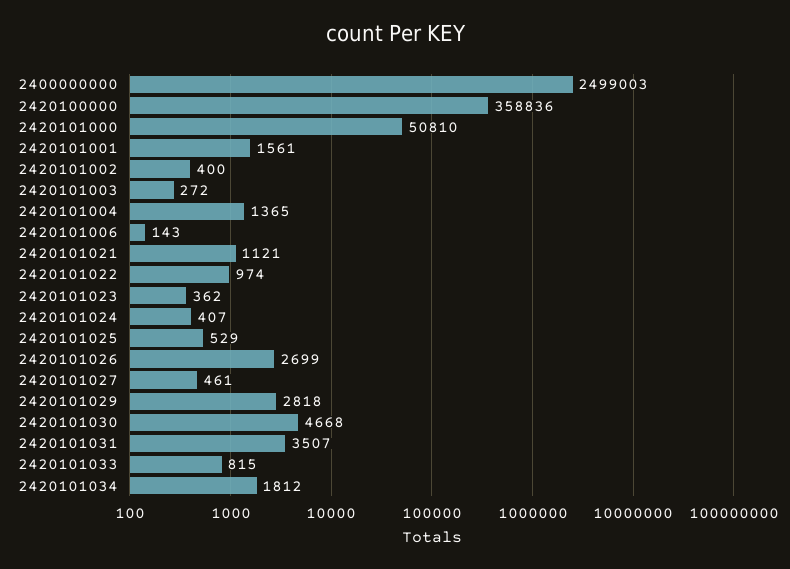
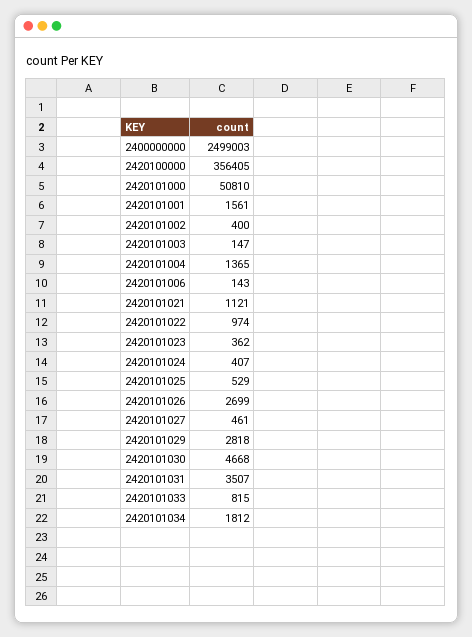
2420100000: 358836 -> 356405
2420101003: 272 -> 147

